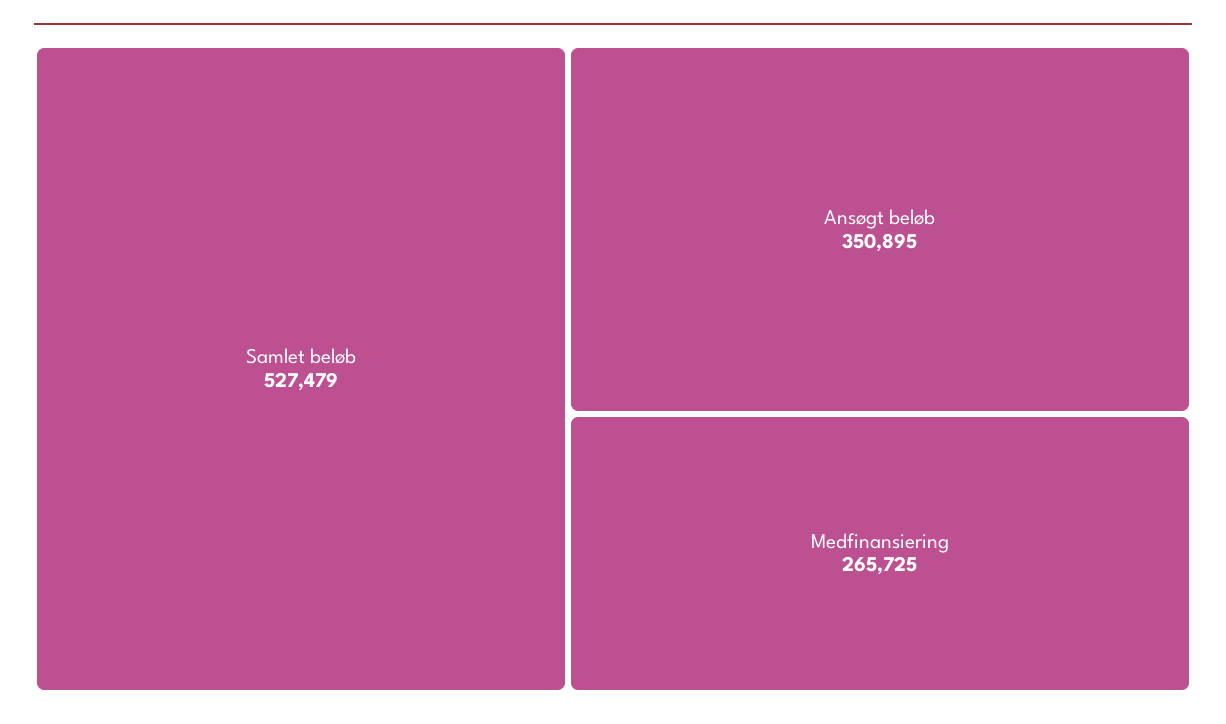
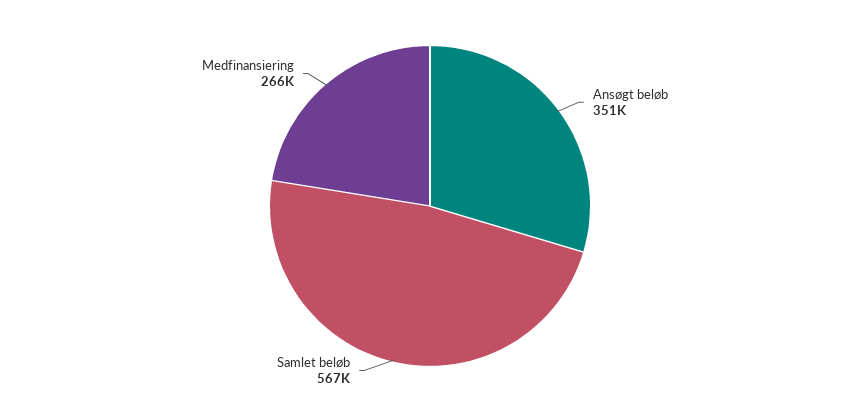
Samlet beløb: 527479 -> 567000

